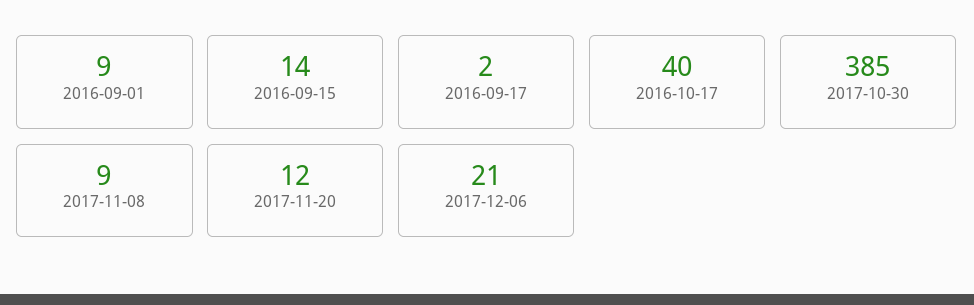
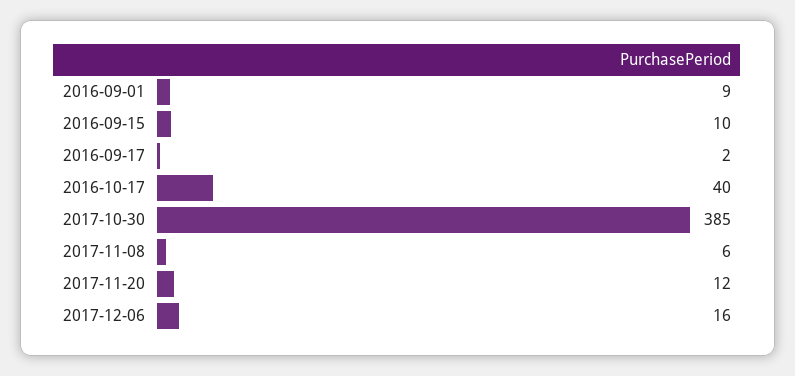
2016-09-15: 14 -> 10
2017-11-08: 9 -> 6
2017-12-06: 21 -> 16

